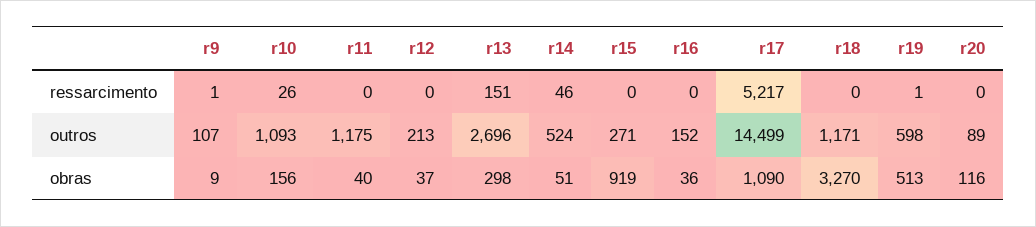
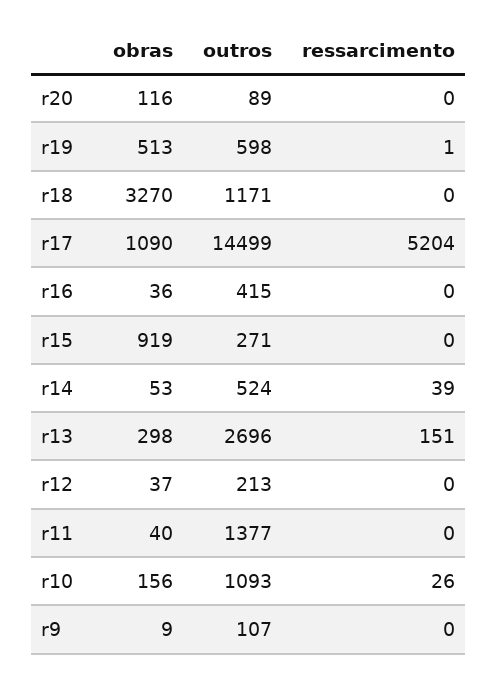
r9, ressarcimento: 1 -> 0
r14, ressarcimento: 46 -> 39
r17, ressarcimento: 5217 -> 5204
r11, outros: 1175 -> 1377
r16, outros: 152 -> 415
r14, obras: 51 -> 53

